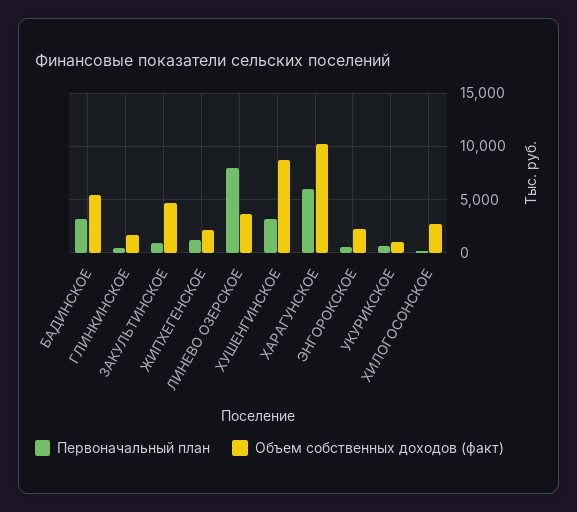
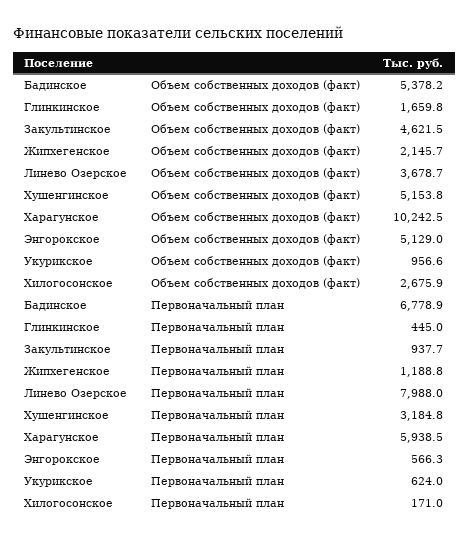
Первоначальный план, БАДИНСКОЕ: 3000 -> 6778.9
Объем собственных доходов (факт), ХУШЕНГИНСКОЕ: 9000 -> 5153.8
Объем собственных доходов (факт), ЭНГОРОКСКОЕ: 2000 -> 5129

